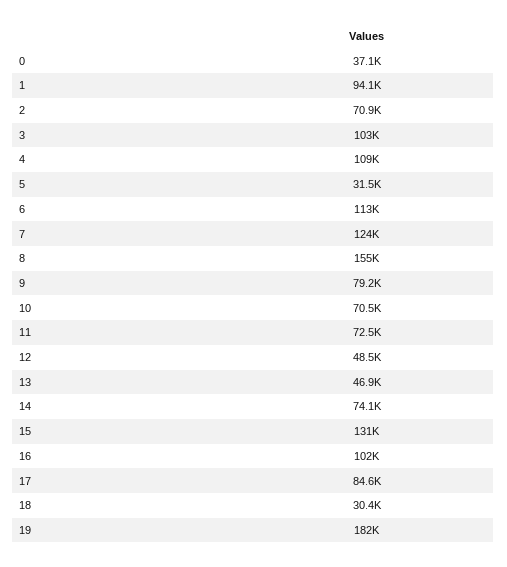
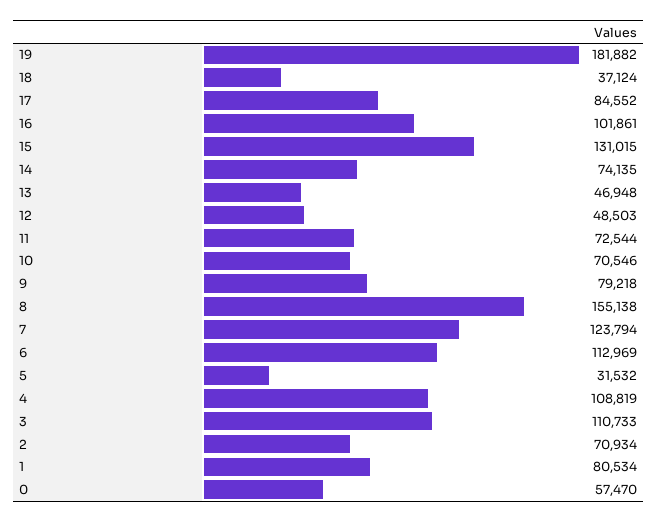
0: 37100 -> 57470
1: 94100 -> 80534
3: 103000 -> 110733
18: 30400 -> 37124

